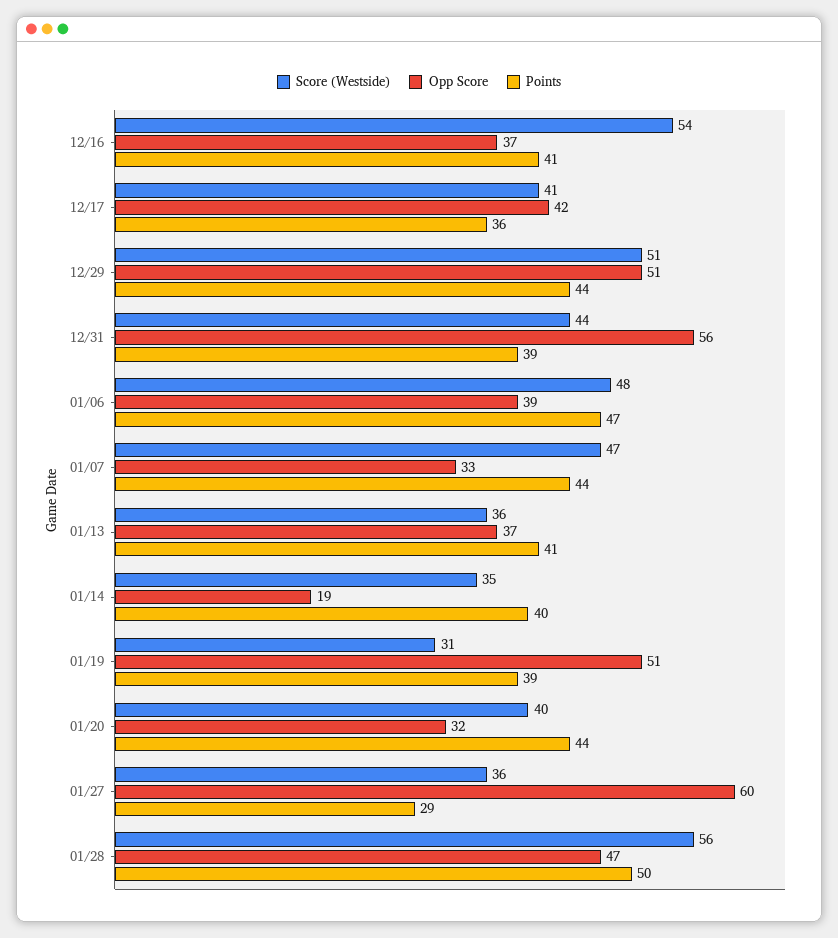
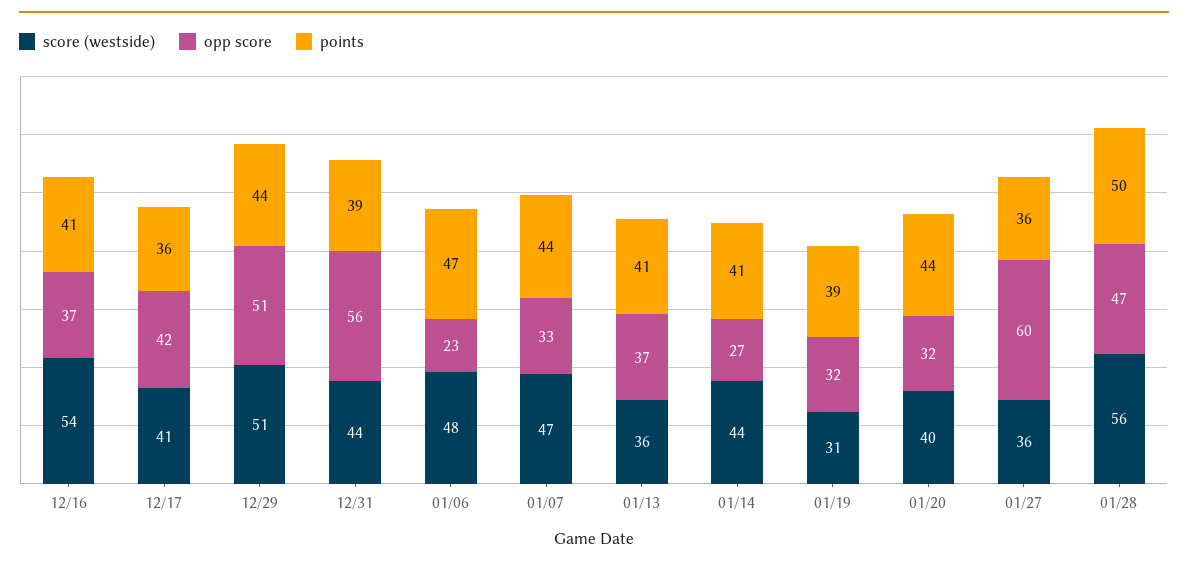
Opp Score, 01/06: 39 -> 23
Score (Westside), 01/14: 35 -> 44
Opp Score, 01/14: 19 -> 27
Points, 01/14: 40 -> 41
Opp Score, 01/19: 51 -> 32
Points, 01/27: 29 -> 36

